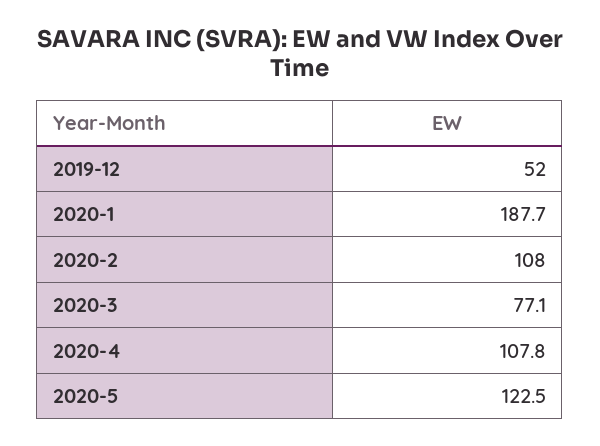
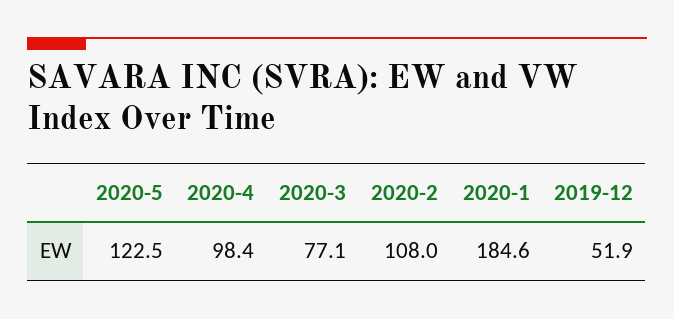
2019-12: 52 -> 51.9
2020-1: 187.7 -> 184.6
2020-4: 107.8 -> 98.4

